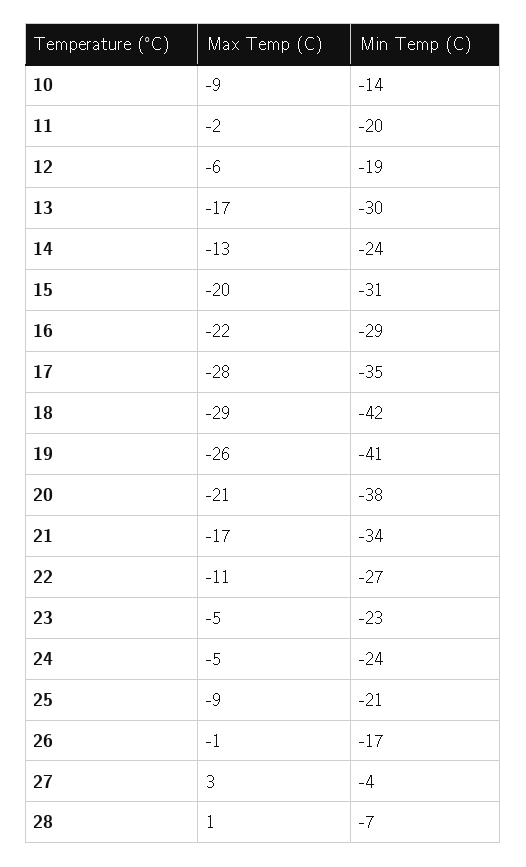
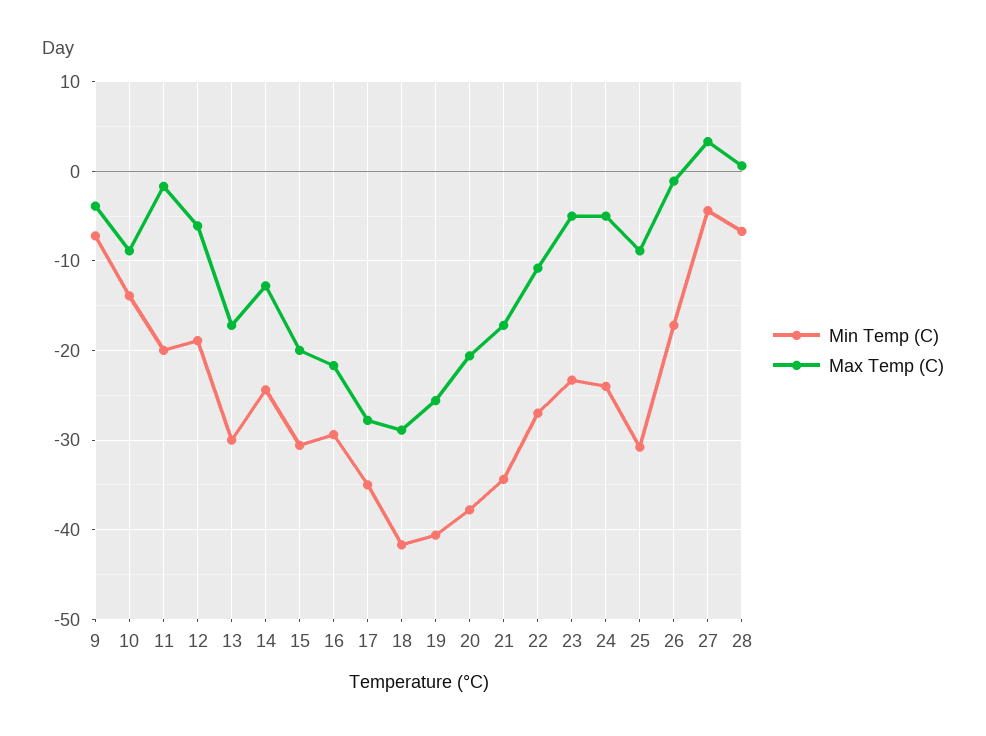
Min Temp (C), 25: -21 -> -31
Min Temp (C), 9: none -> -7
Max Temp (C), 9: none -> -4

